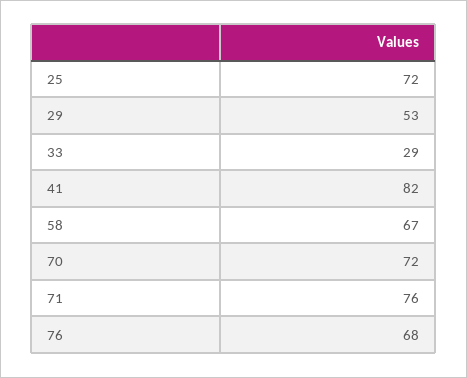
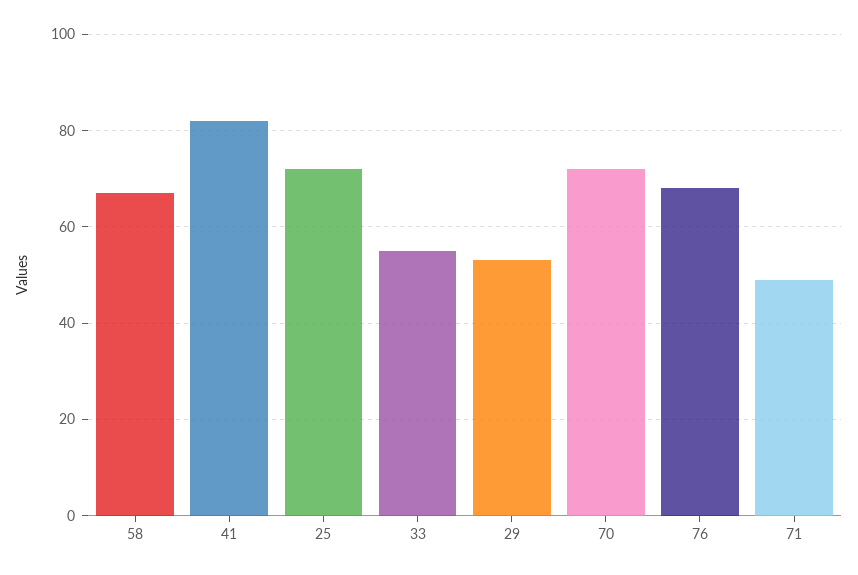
33: 29 -> 55
71: 76 -> 50

